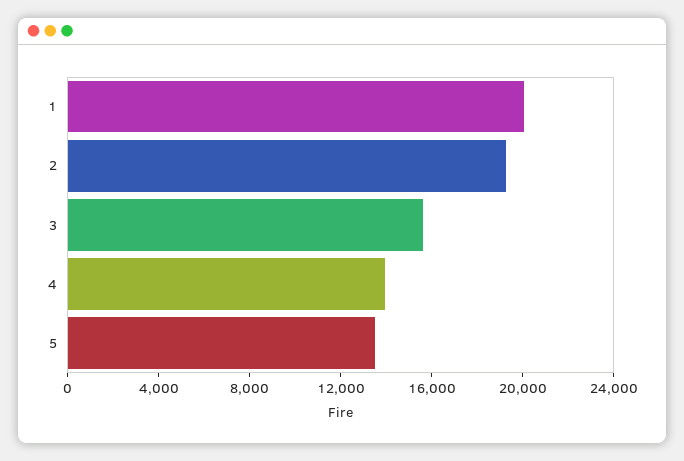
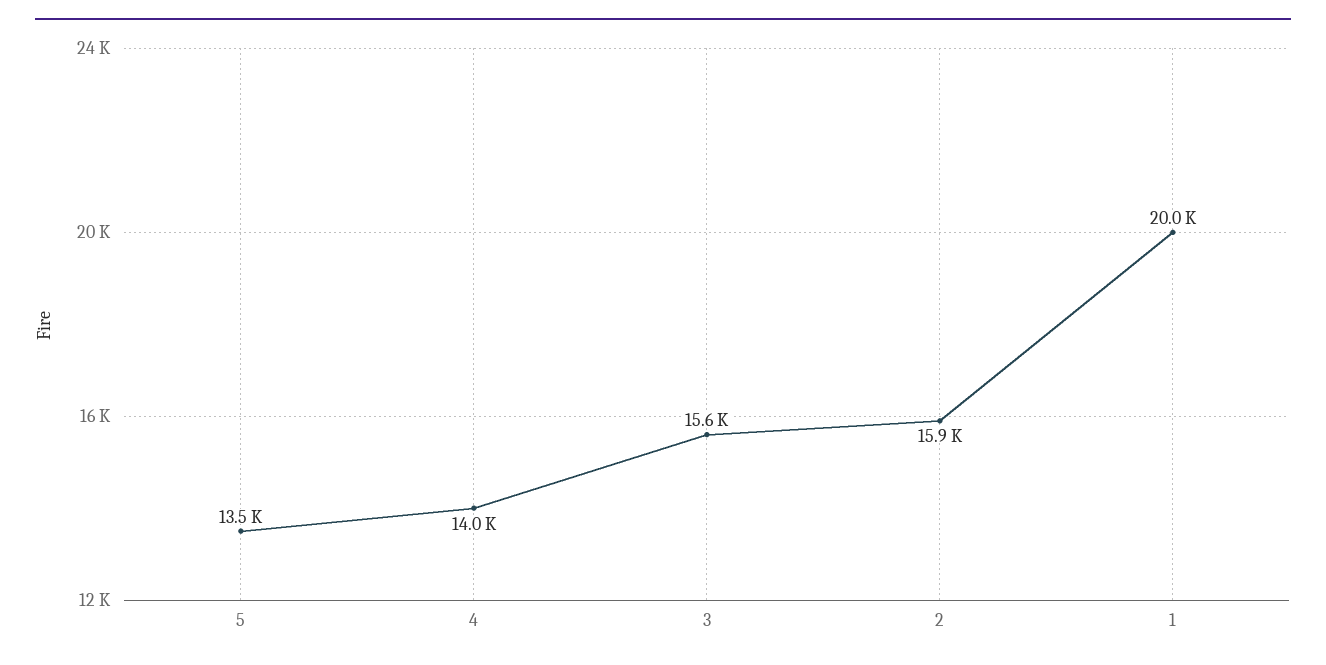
2: 19000 -> 15900

